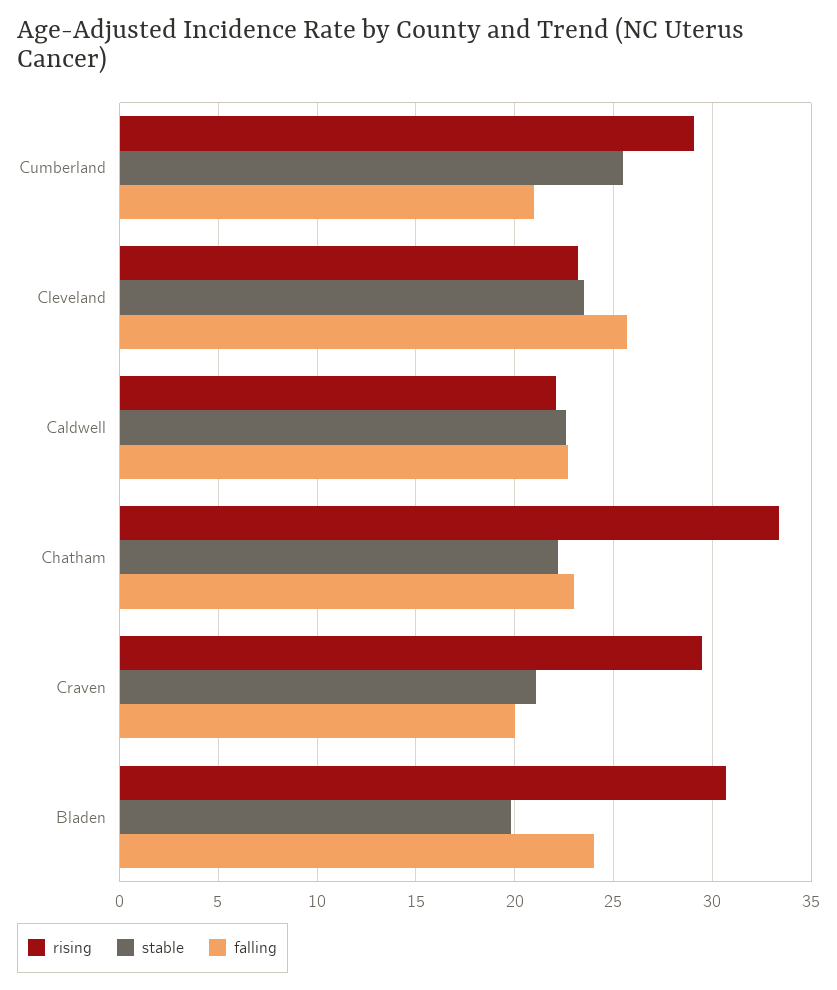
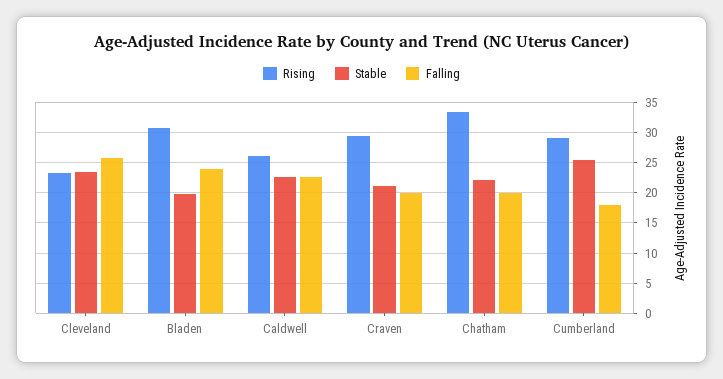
falling, Cumberland: 21 -> 18
rising, Caldwell: 22 -> 26
falling, Chatham: 23 -> 20

